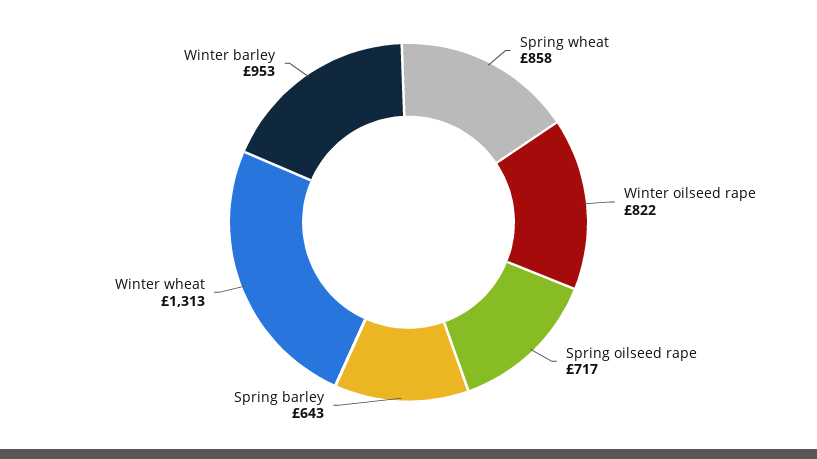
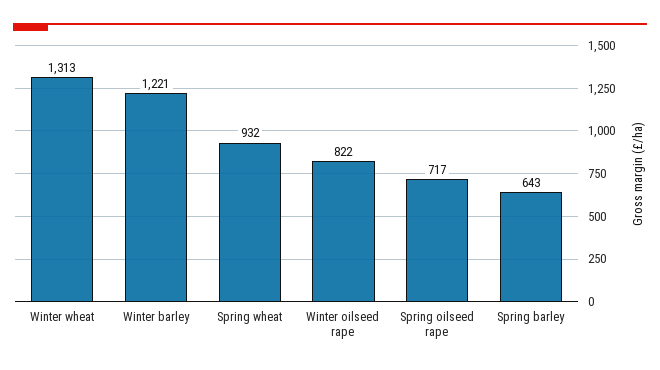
Spring wheat: 858 -> 932
Winter barley: 953 -> 1221

